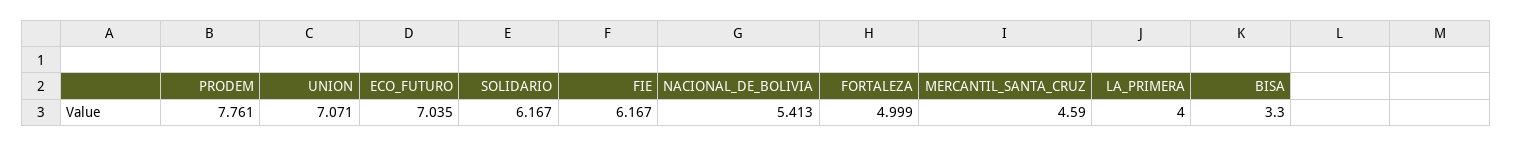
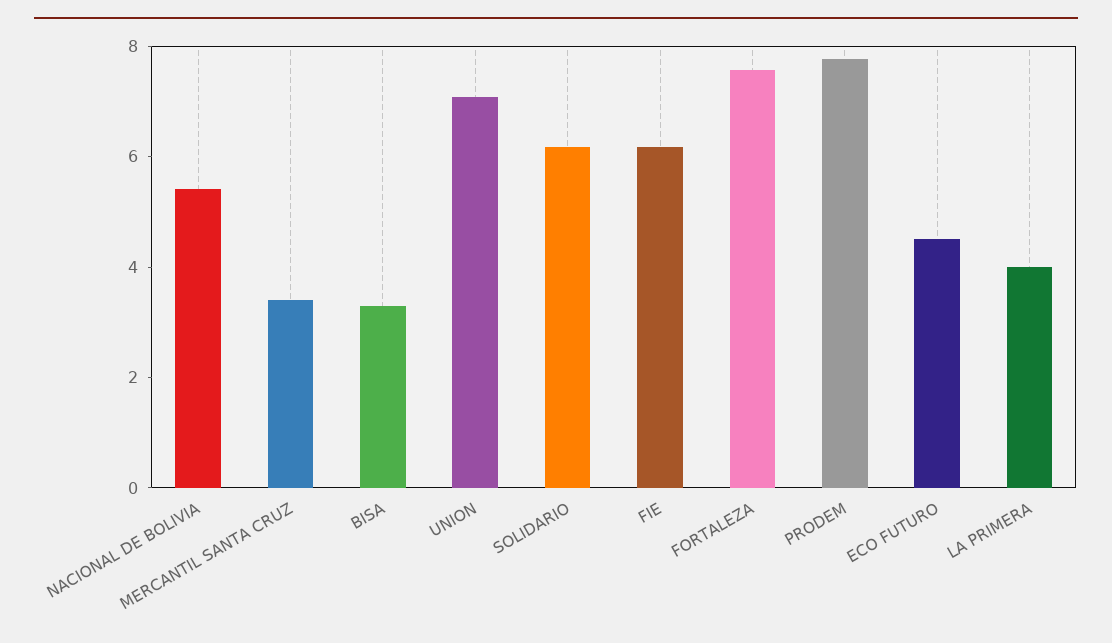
ECO_FUTURO: 7.035 -> 4.5
FORTALEZA: 4.999 -> 7.5
MERCANTIL_SANTA_CRUZ: 4.59 -> 3.5

